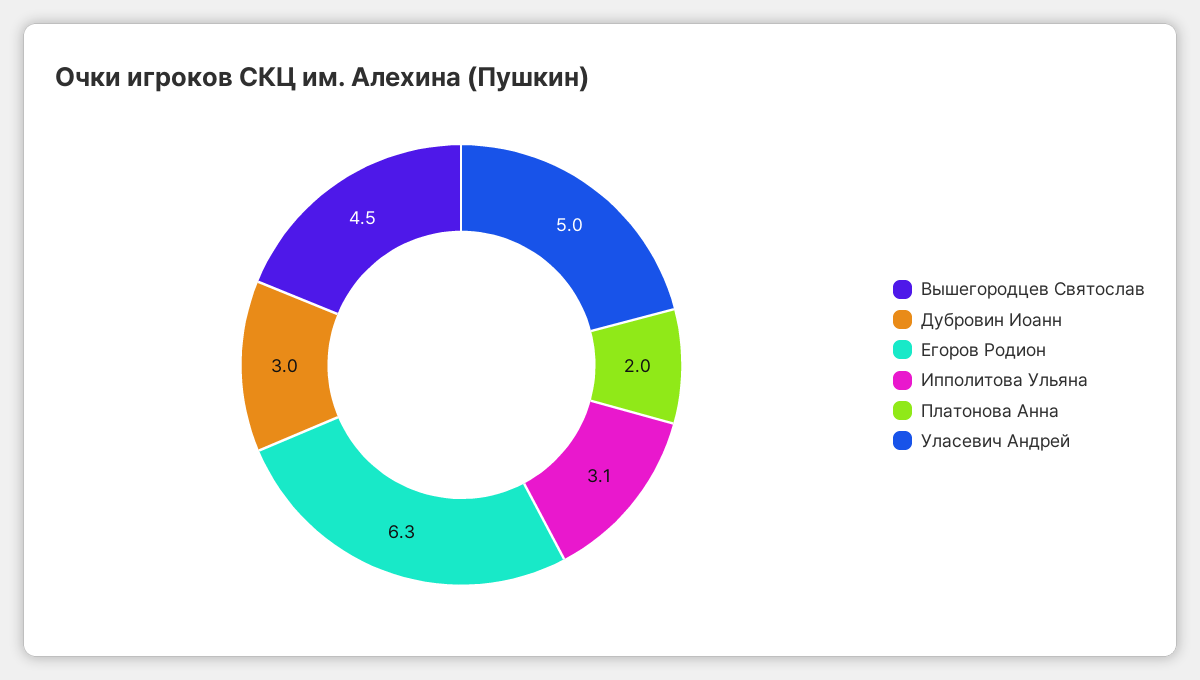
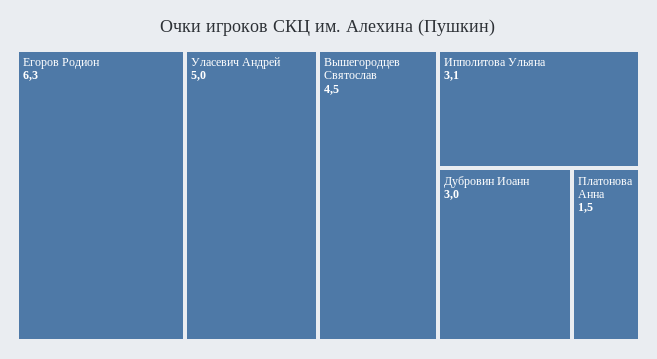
Платонова Анна: 2 -> 1.5

